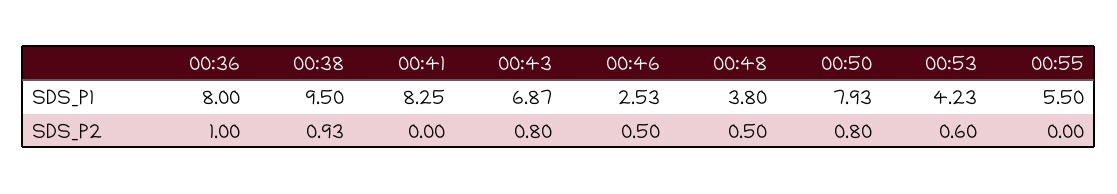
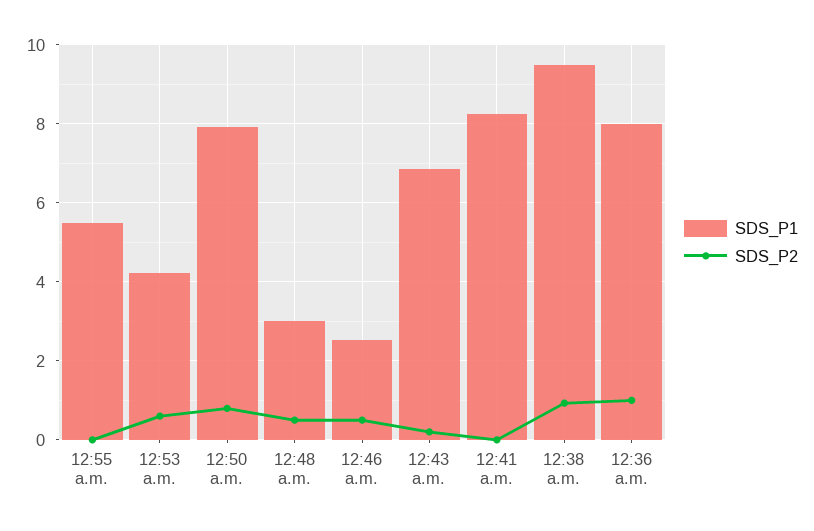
SDS_P1, 00:48: 3.8 -> 3
SDS_P2, 00:43: 0.8 -> 0.2

